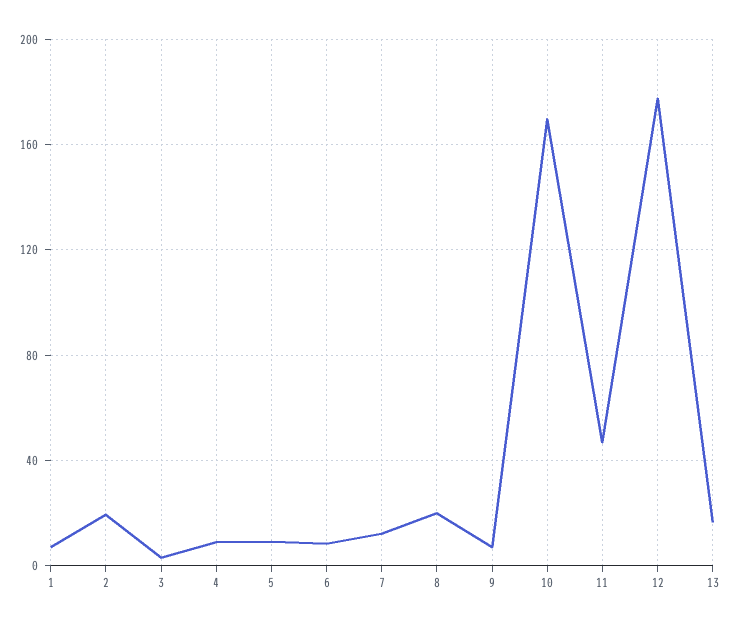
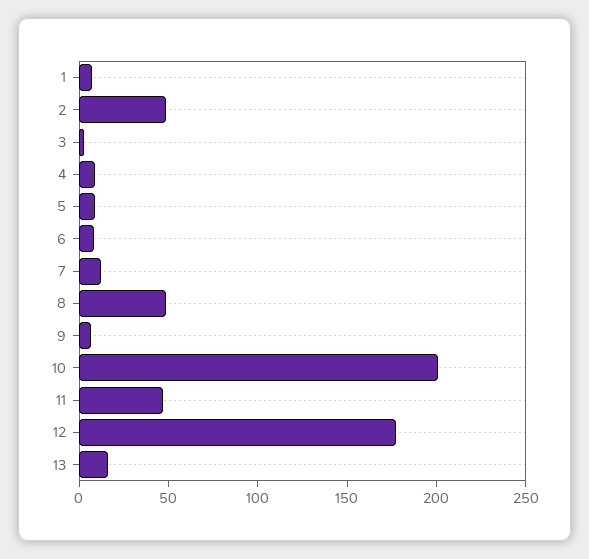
2: 20 -> 50
8: 20 -> 50
10: 170 -> 200

